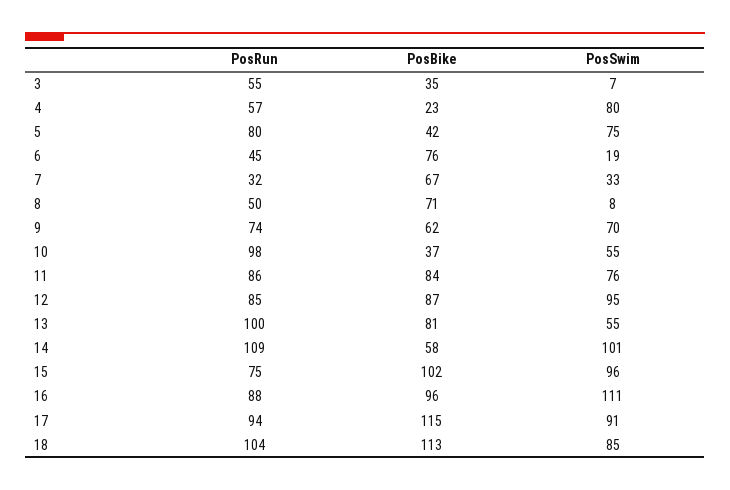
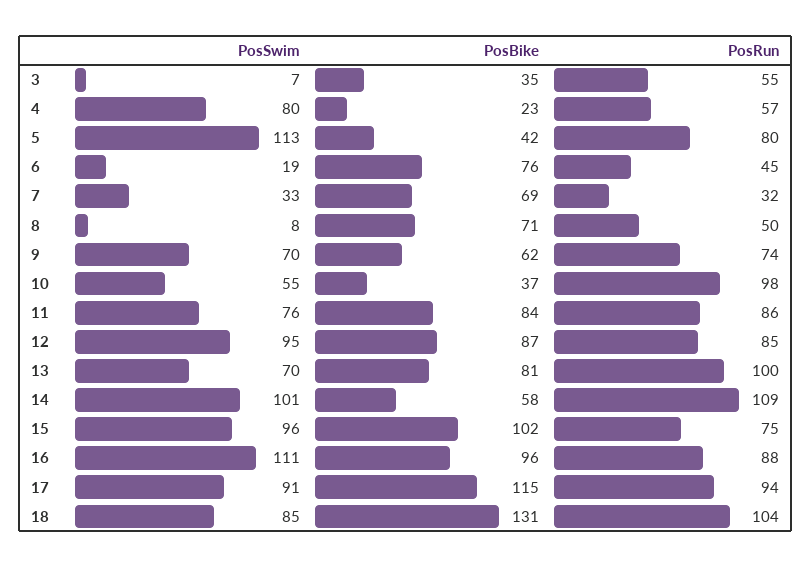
PosSwim, 5: 75 -> 113
PosBike, 7: 67 -> 69
PosSwim, 13: 55 -> 70
PosBike, 18: 113 -> 131

